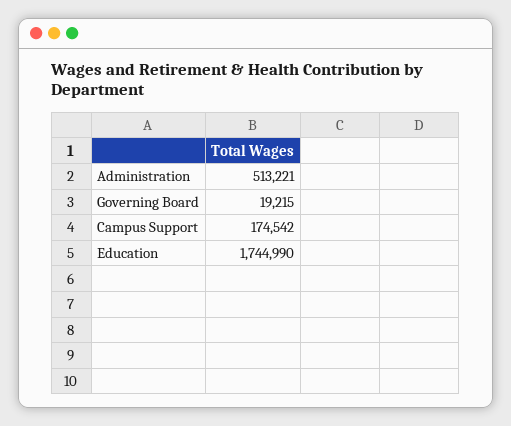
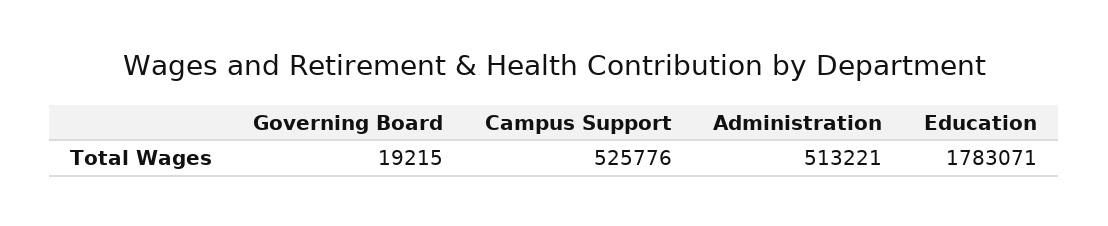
Campus Support: 174542 -> 525776
Education: 1744990 -> 1783071

